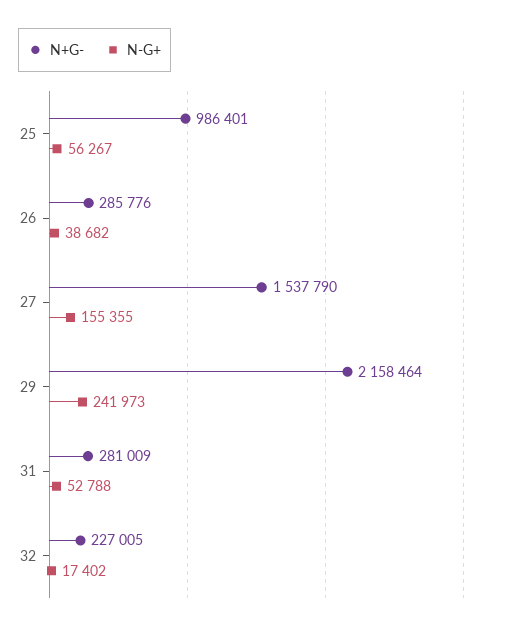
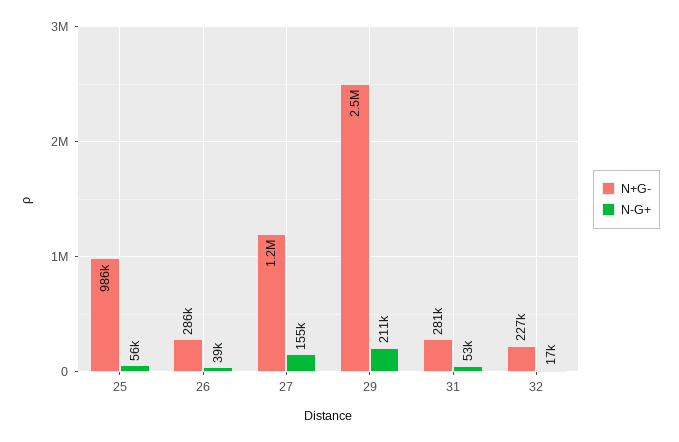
N+G-, 27: 1537790 -> 1200000
N+G-, 29: 2158464 -> 2500000
N-G+, 29: 241973 -> 211000

